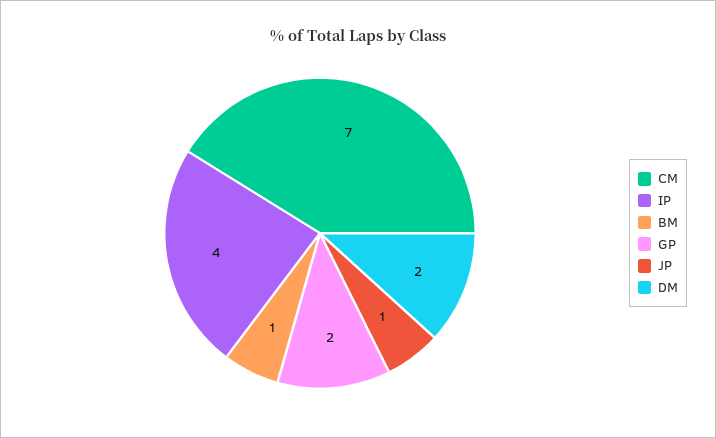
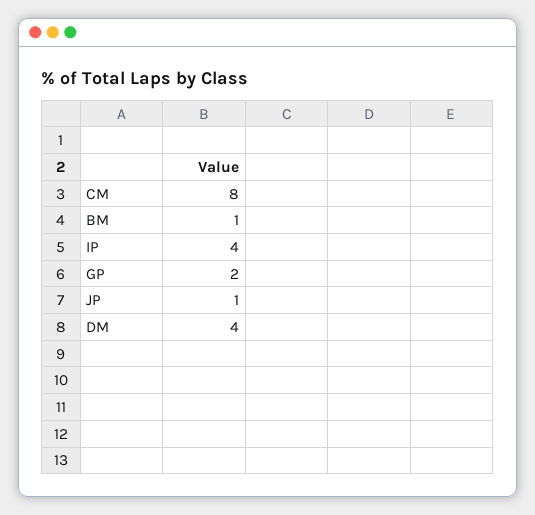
CM: 7 -> 8
DM: 2 -> 4

